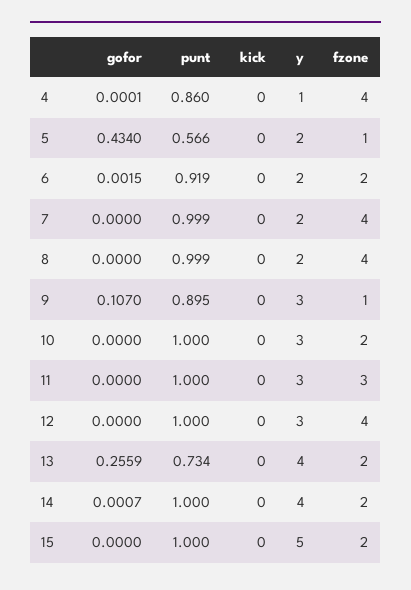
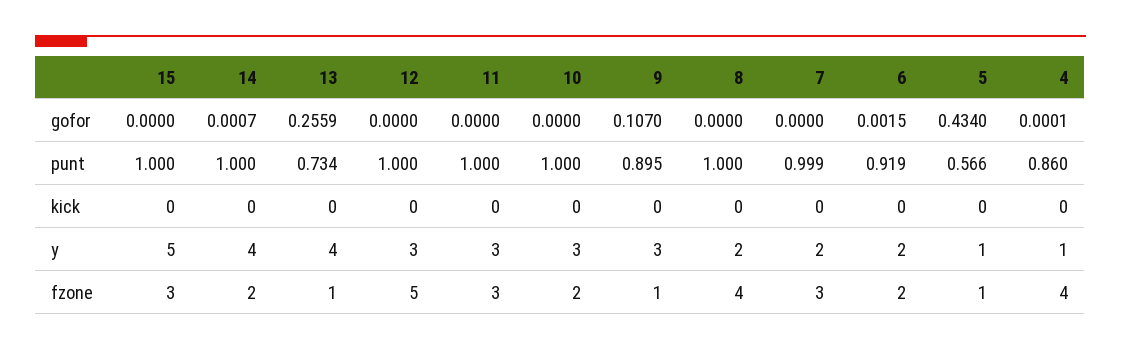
y, 5: 2 -> 1
fzone, 7: 4 -> 3
punt, 8: 0.999 -> 1
fzone, 12: 4 -> 5
fzone, 13: 2 -> 1
fzone, 15: 2 -> 3

